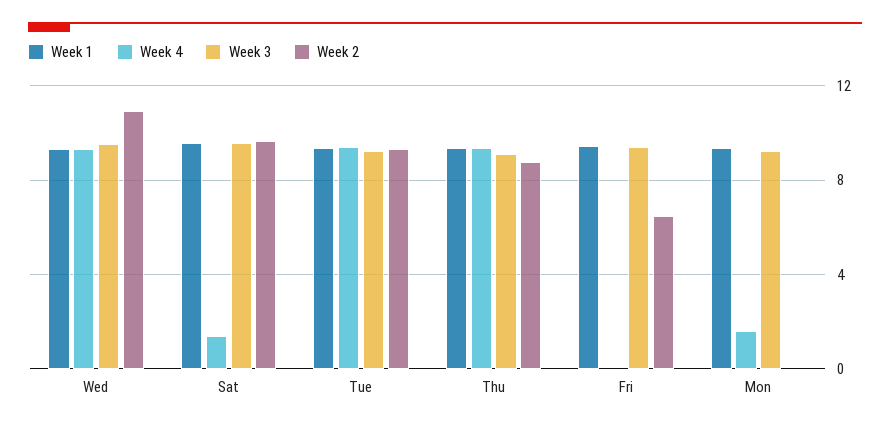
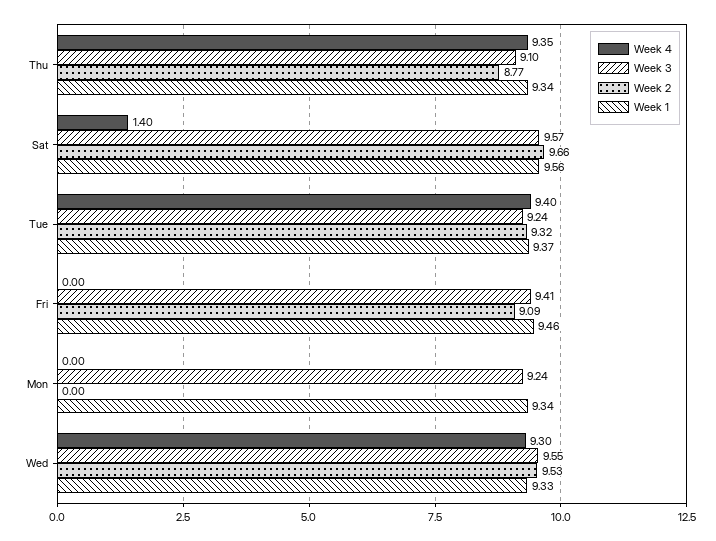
Week 2, Wed: 11 -> 9.53
Week 2, Fri: 6.5 -> 9.09
Week 4, Mon: 1.5 -> 0

